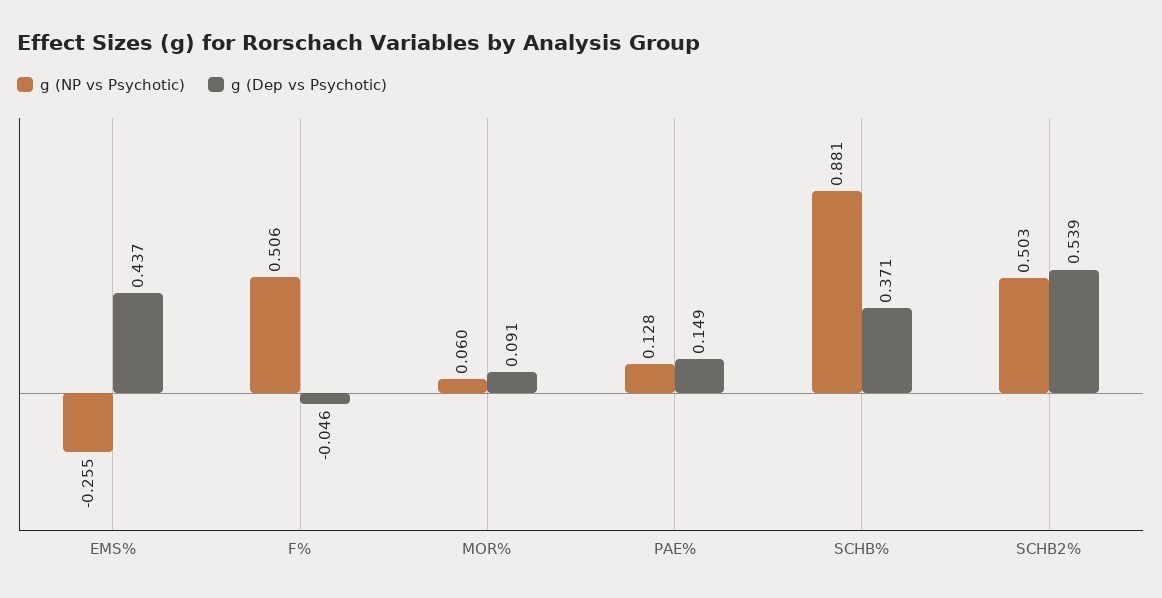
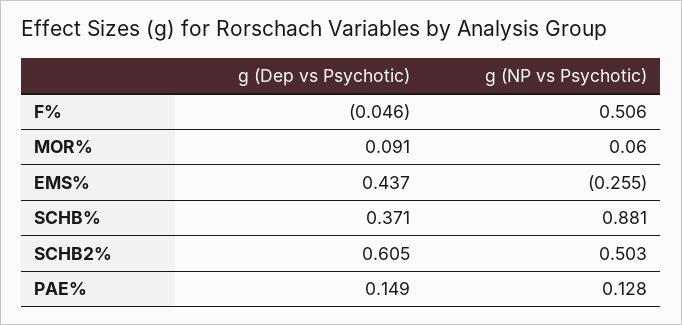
g (Dep vs Psychotic), SCHB2%: 0.539 -> 0.605

